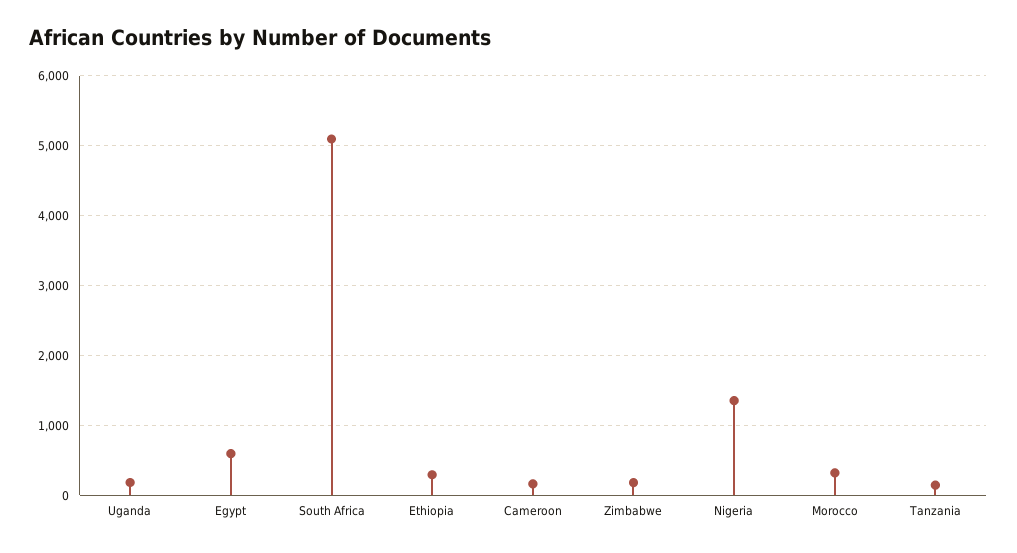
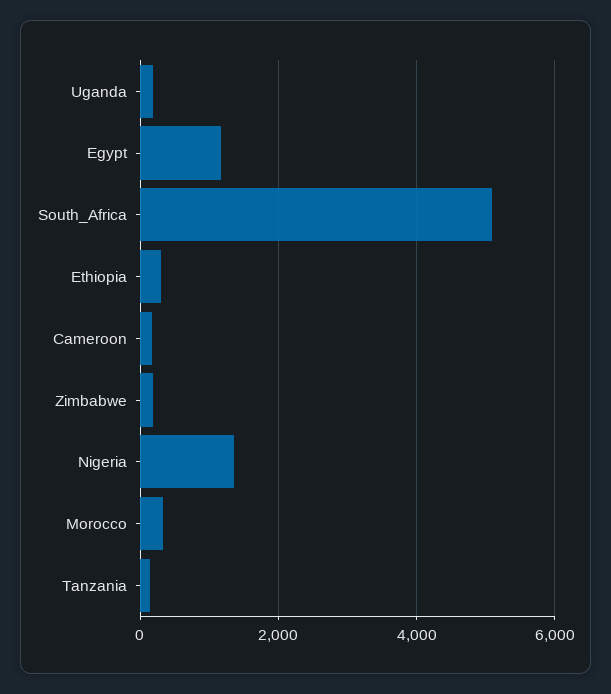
Egypt: 600 -> 1200

